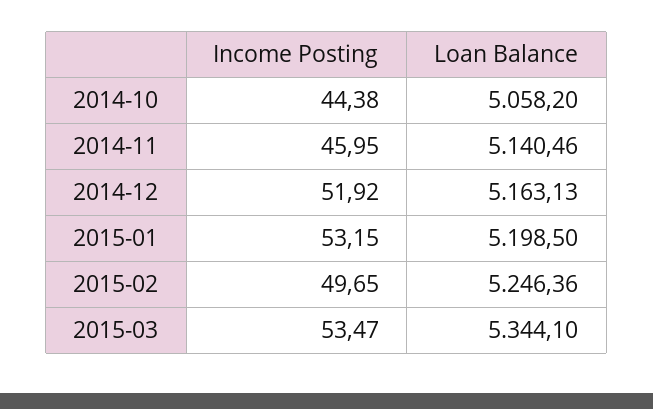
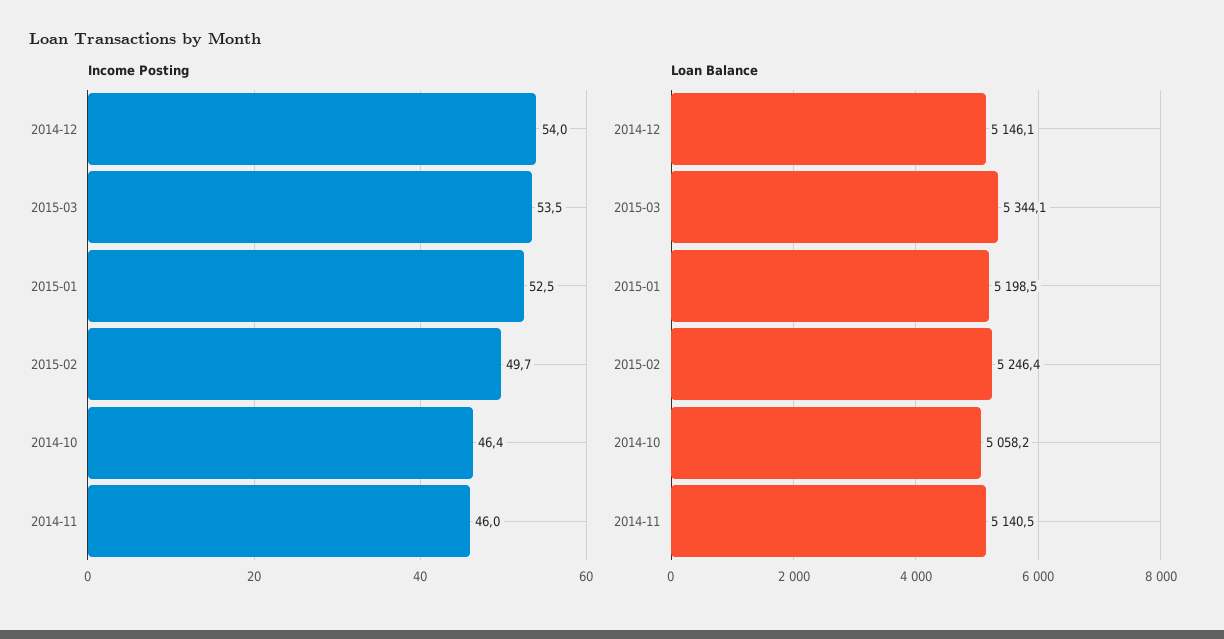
Income Posting, 2014-10: 44.38 -> 46.4
Income Posting, 2014-12: 51.92 -> 54
Loan Balance, 2014-12: 5163.13 -> 5146.1
Income Posting, 2015-01: 53.15 -> 52.5

